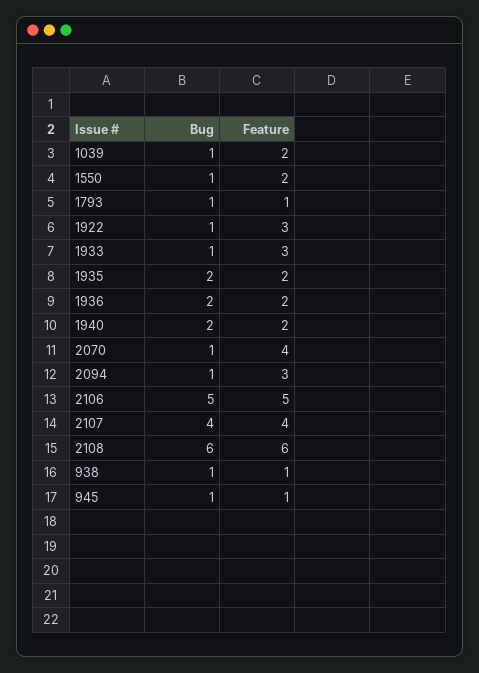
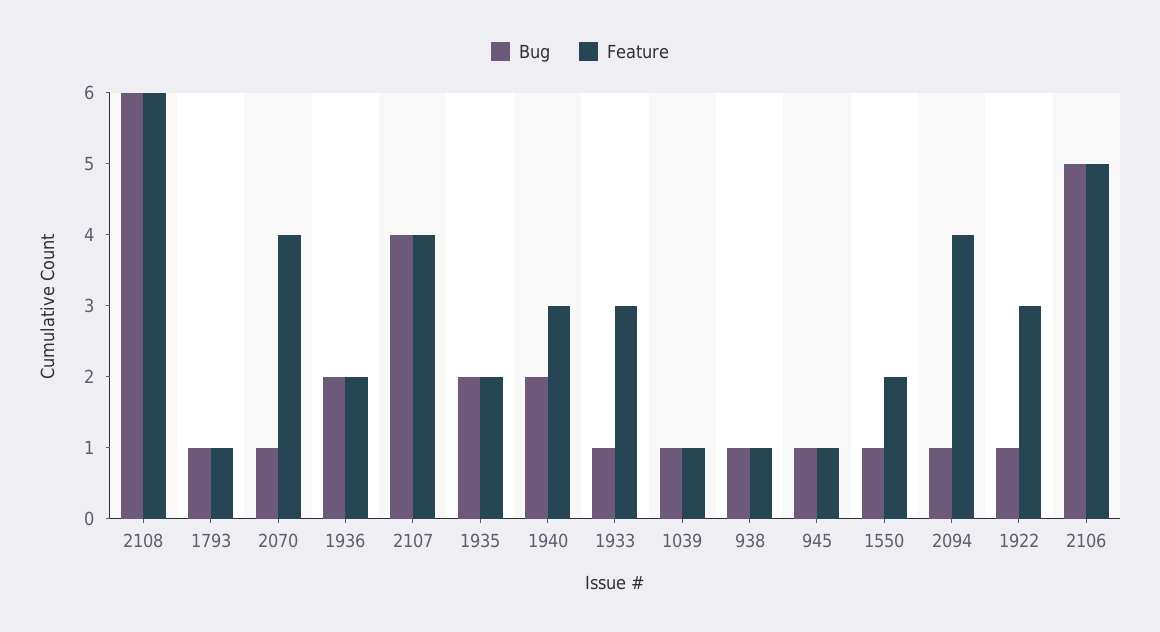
Feature, 1039: 2 -> 1
Feature, 1940: 2 -> 3
Feature, 2094: 3 -> 4

